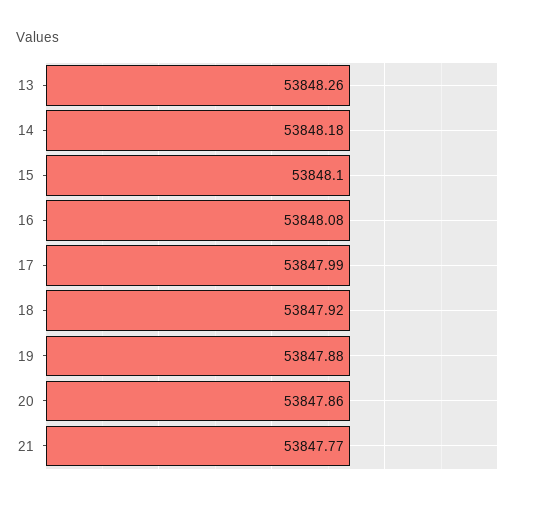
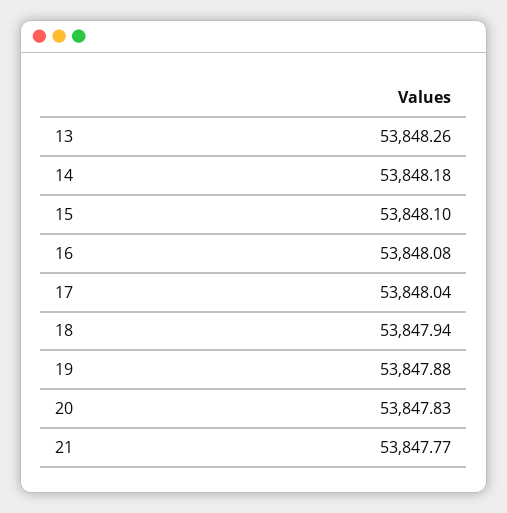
17: 53847.99 -> 53848.04
18: 53847.92 -> 53847.94
20: 53847.86 -> 53847.83

